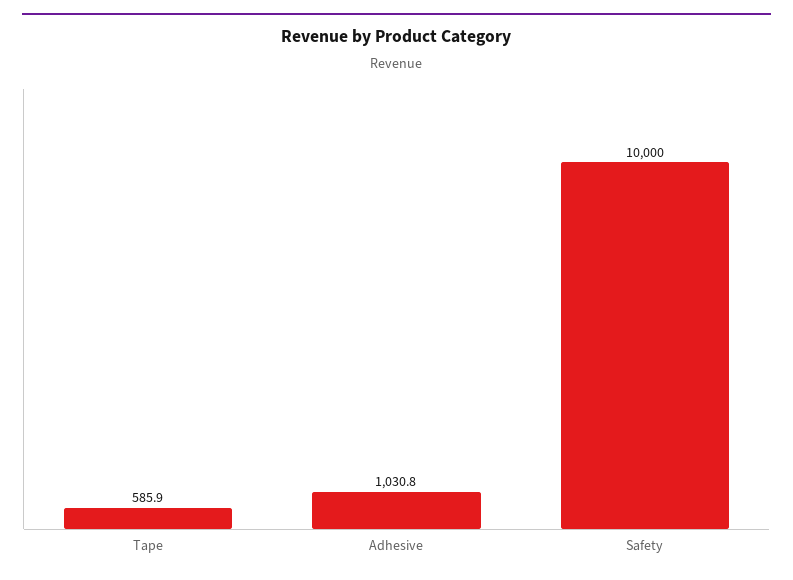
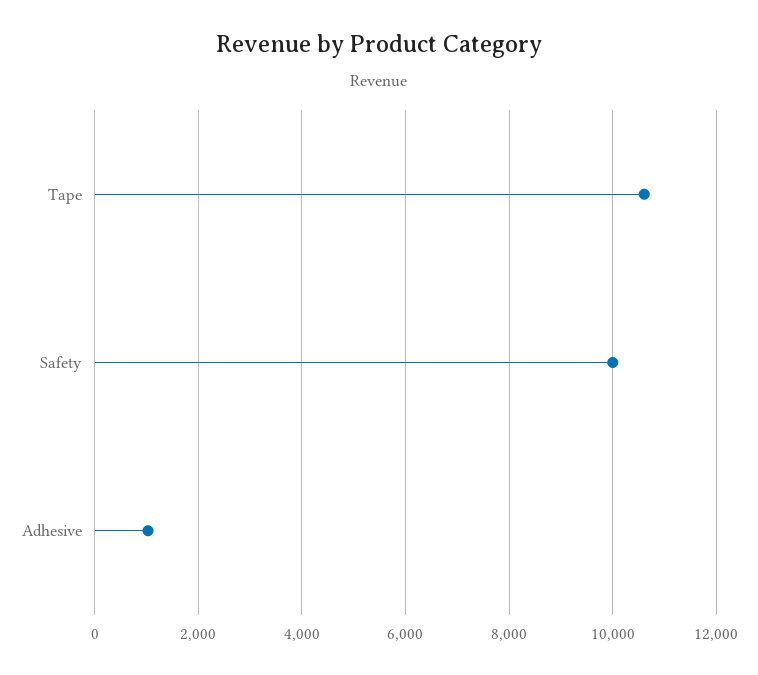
Tape: 585.9 -> 10600

